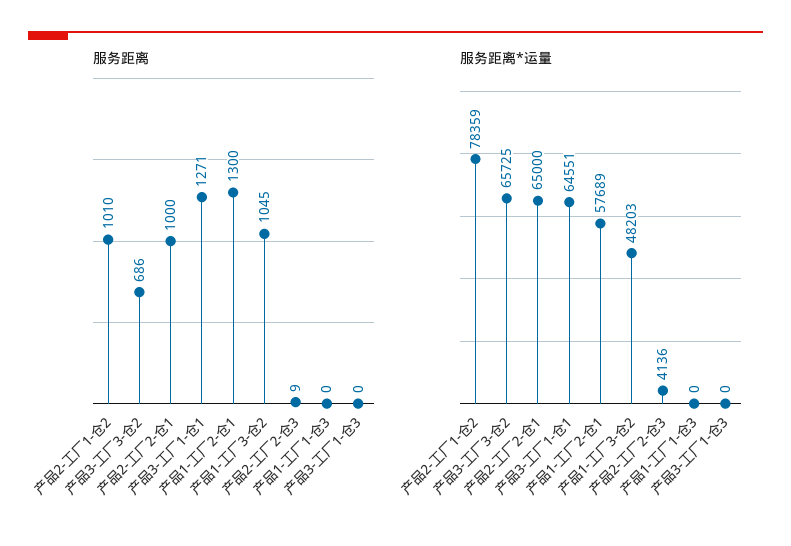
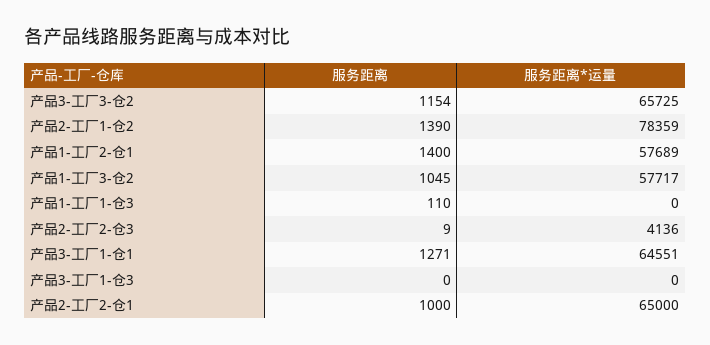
服务距离, 产品2-工厂1-仓2: 1010 -> 1390
服务距离, 产品3-工厂3-仓2: 686 -> 1154
服务距离, 产品1-工厂2-仓1: 1300 -> 1400
服务距离, 产品1-工厂1-仓3: 0 -> 110
服务距离*运量, 产品1-工厂3-仓2: 48203 -> 57717

